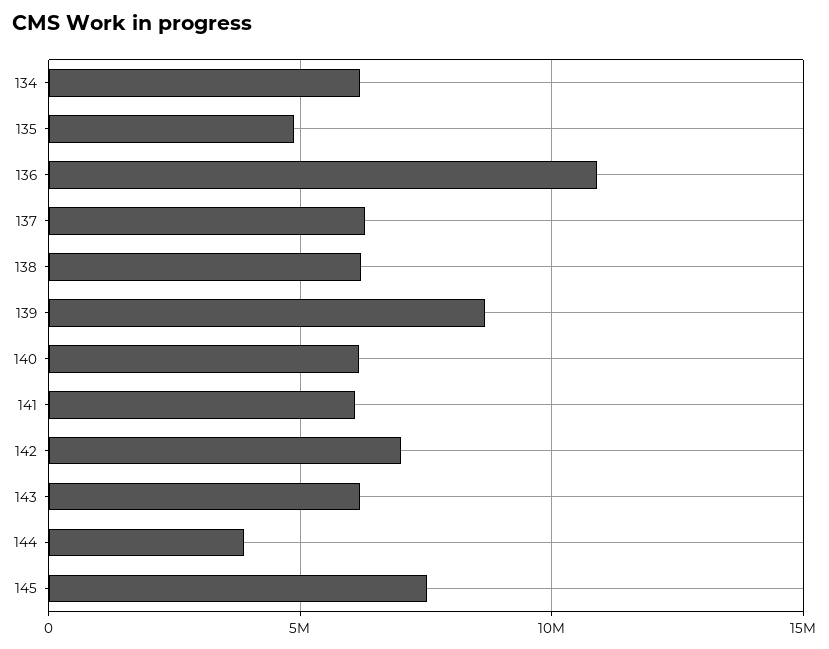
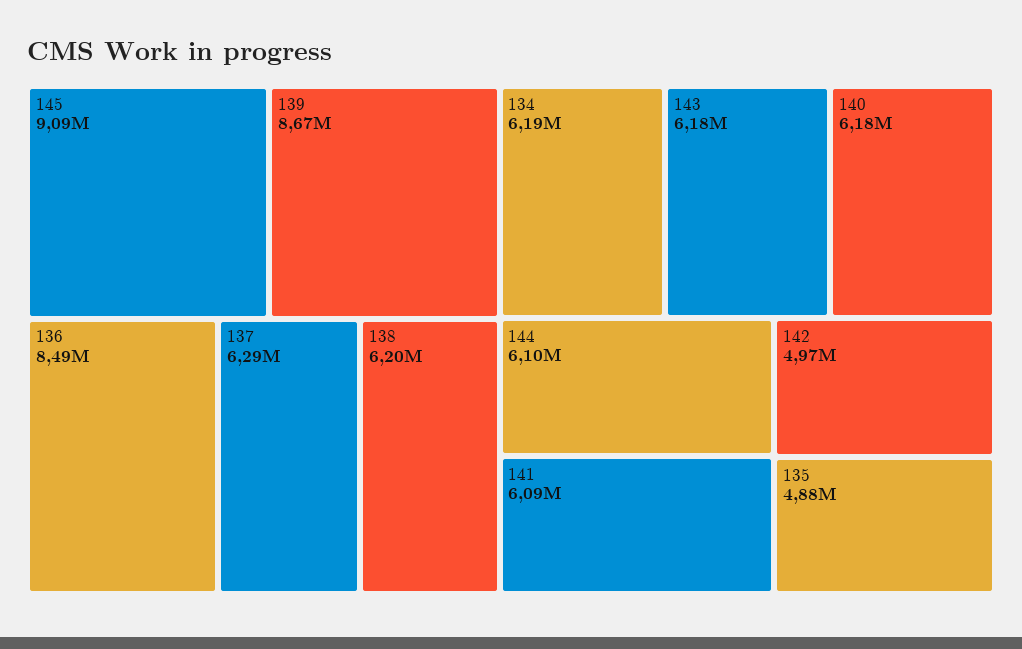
136: 11000000 -> 8490000
142: 7000000 -> 4970000
144: 4000000 -> 6100000
145: 7500000 -> 9090000

